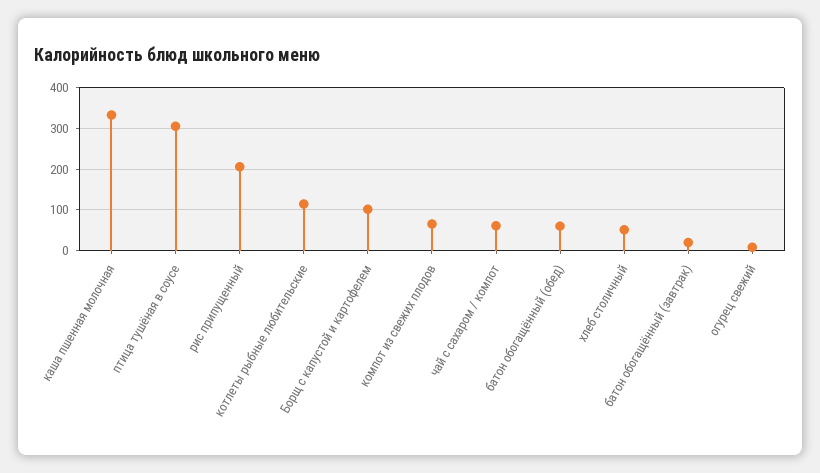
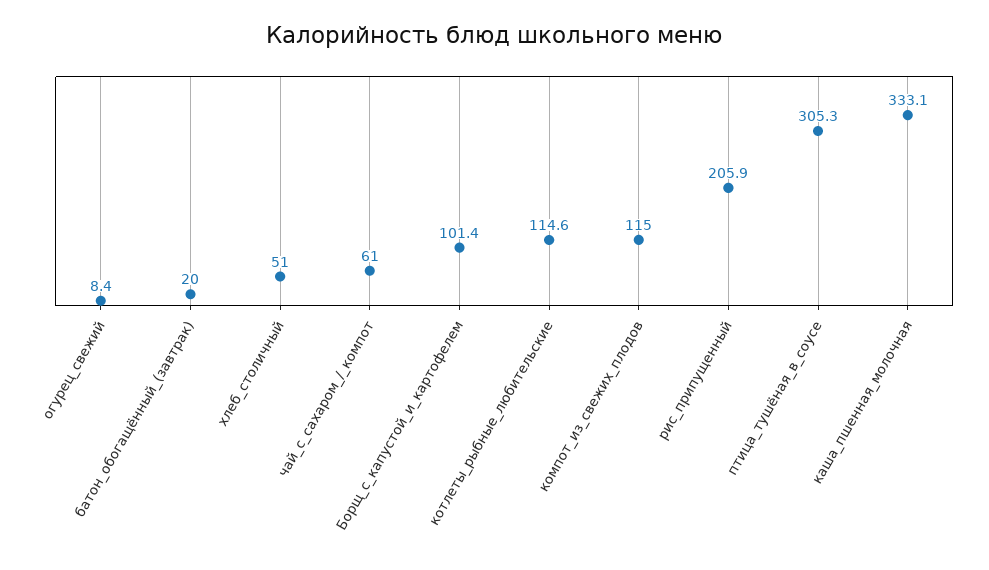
компот из свежих плодов: 60 -> 115
батон обогащённый (обед): 60 -> none

